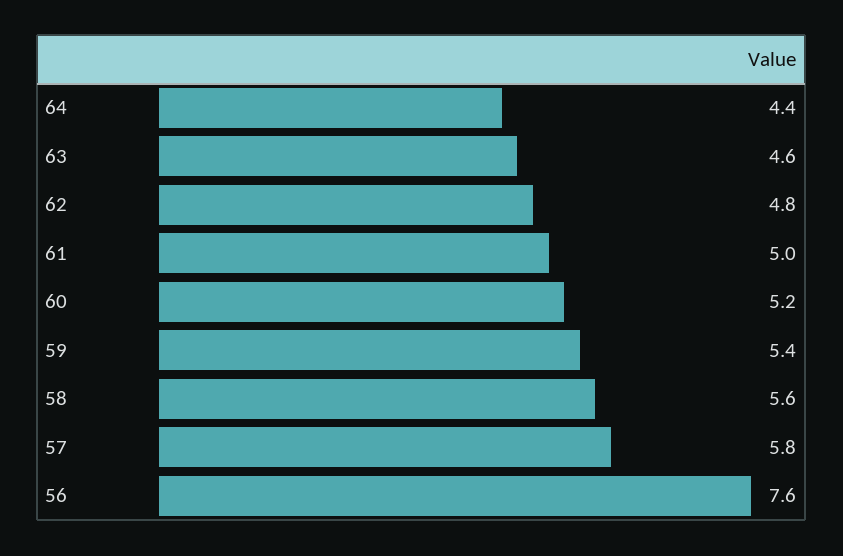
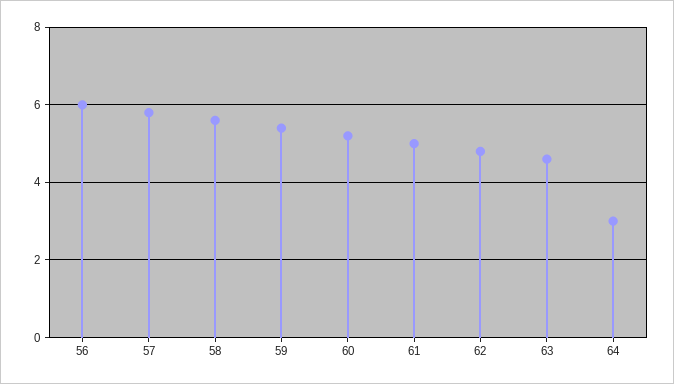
64: 4.4 -> 3
56: 7.6 -> 6

